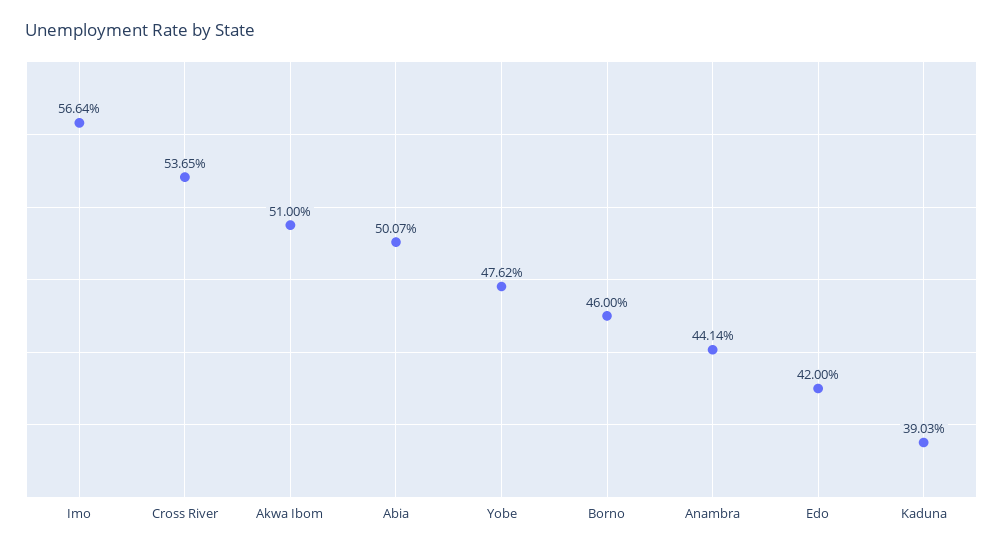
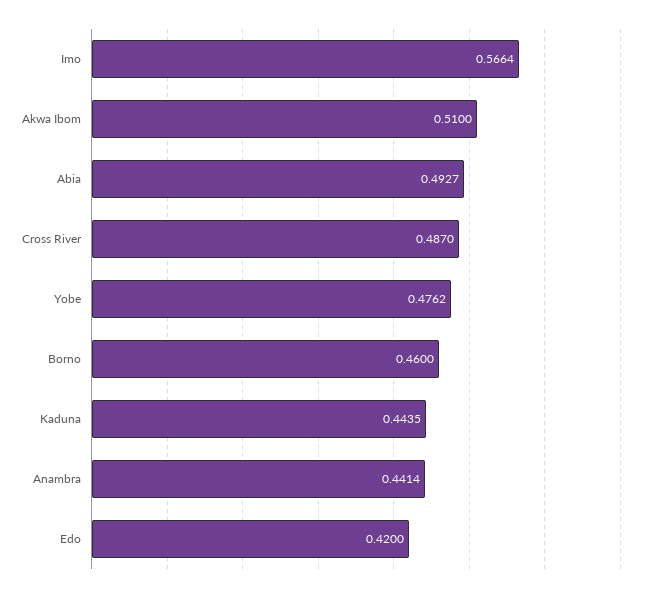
Cross River: 0.5365 -> 0.487
Abia: 0.5007 -> 0.4927
Kaduna: 0.3903 -> 0.4435

